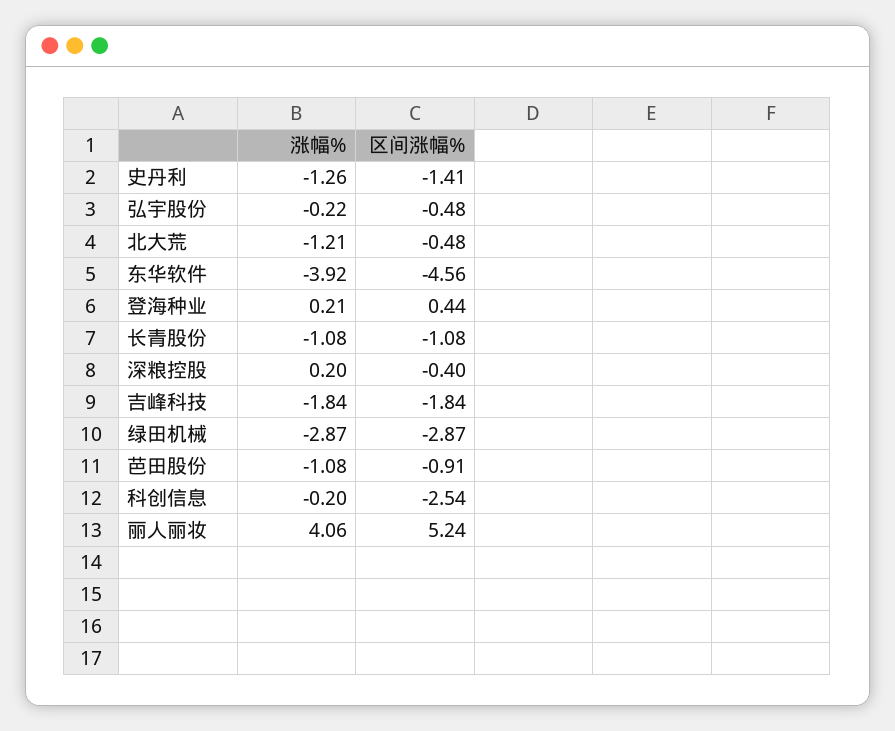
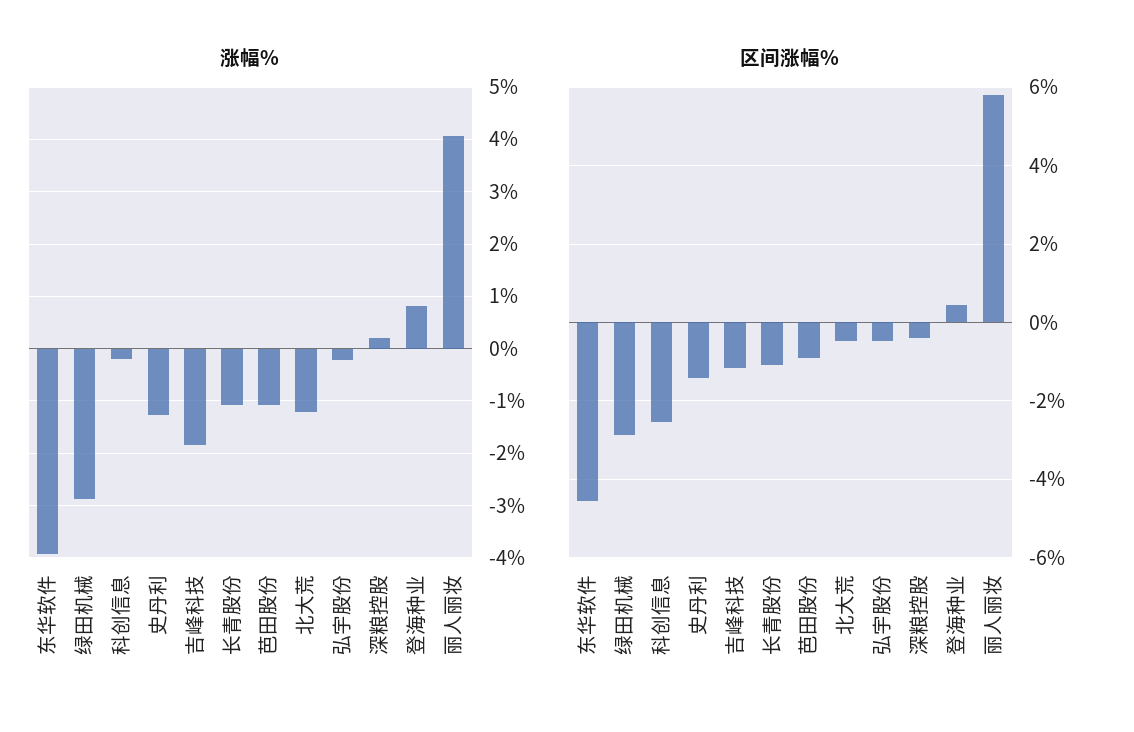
涨幅%, 登海种业: 0.21 -> 0.8
区间涨幅%, 吉峰科技: -1.84 -> -1.2
区间涨幅%, 丽人丽妆: 5.24 -> 5.8

